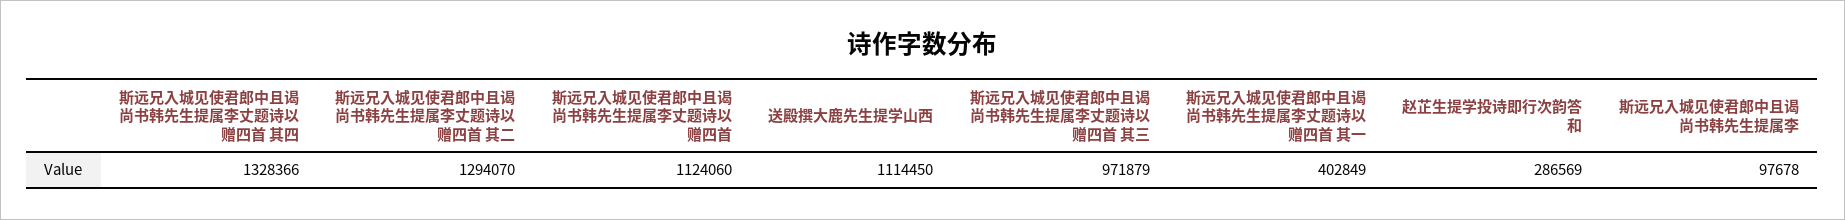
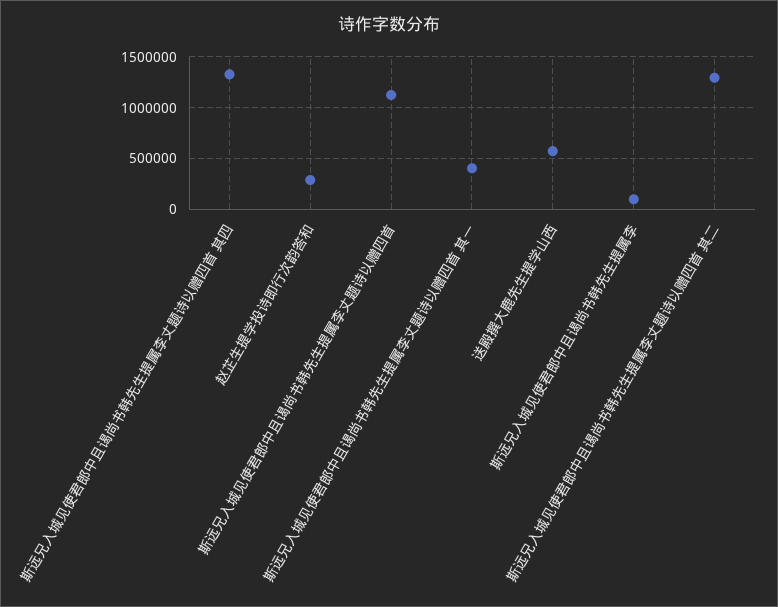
送殿撰大鹿先生提学山西: 1114450 -> 600000
斯远兄入城见使君郎中且谒尚书韩先生提属李丈题诗以赠四首 其三: 971879 -> none

